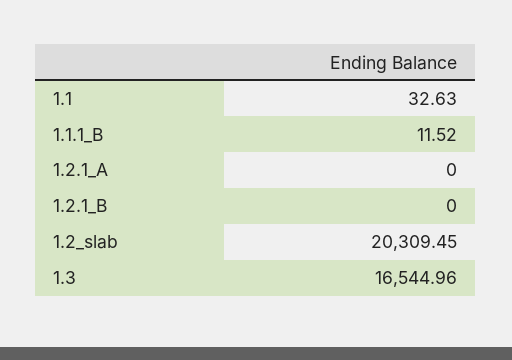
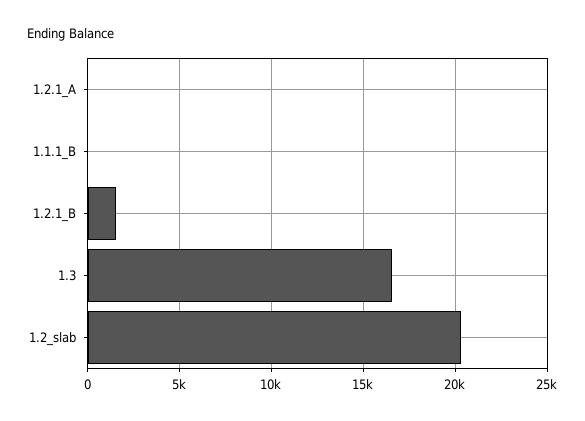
1.1: 32.63 -> none
1.2.1_B: 0 -> 1500

